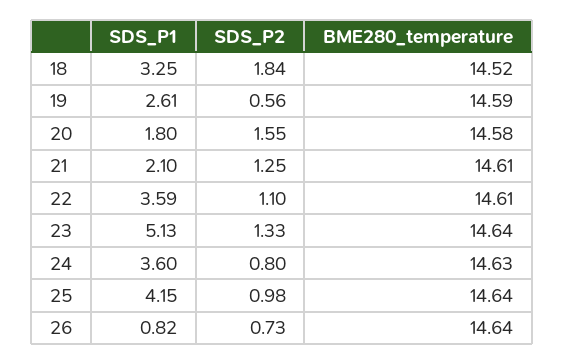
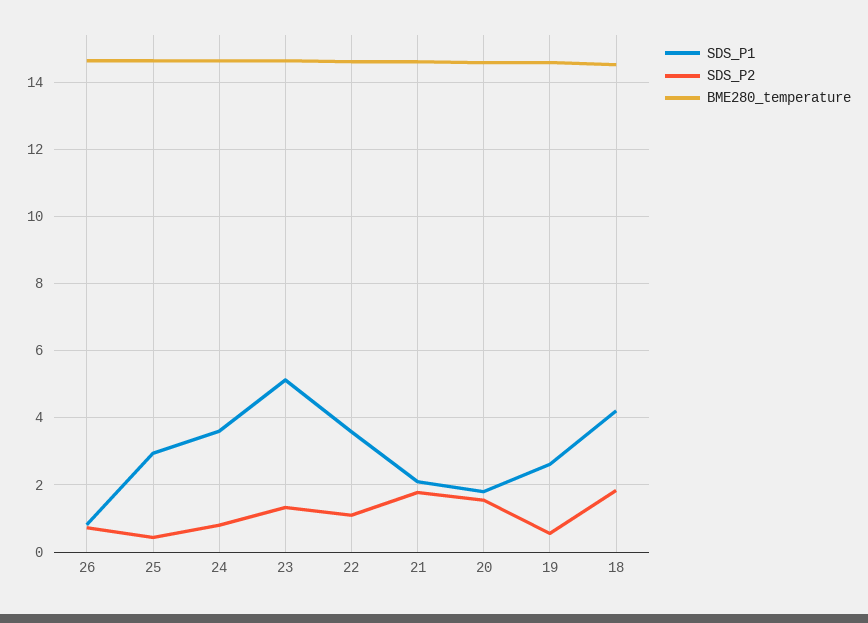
SDS_P1, 18: 3.25 -> 4.2
SDS_P2, 21: 1.25 -> 1.8
SDS_P1, 25: 4.15 -> 3
SDS_P2, 25: 0.98 -> 0.4

